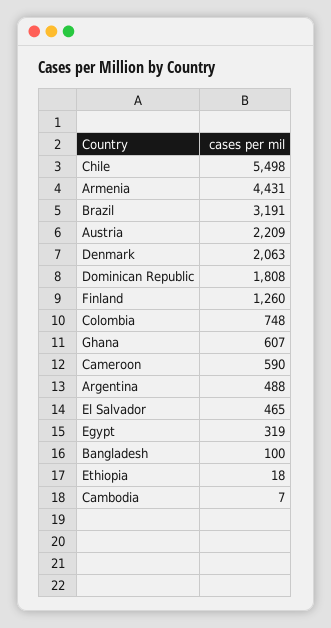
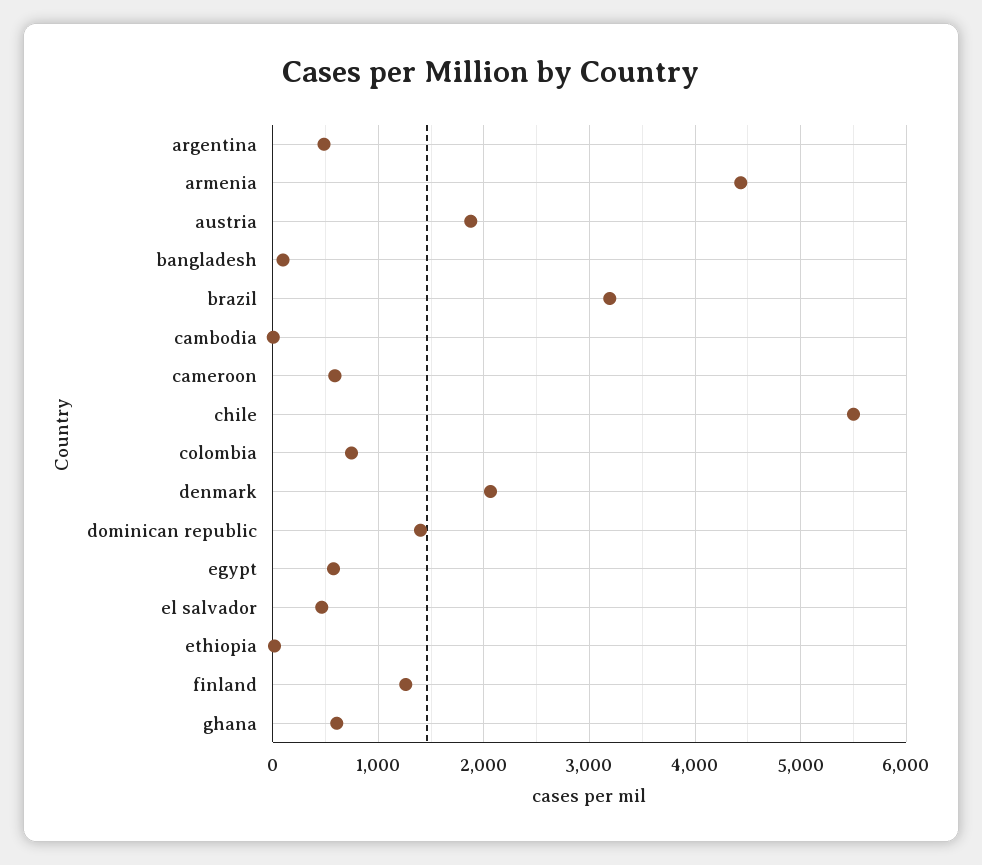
Austria: 2209 -> 1900
Dominican Republic: 1808 -> 1400
Egypt: 319 -> 600

